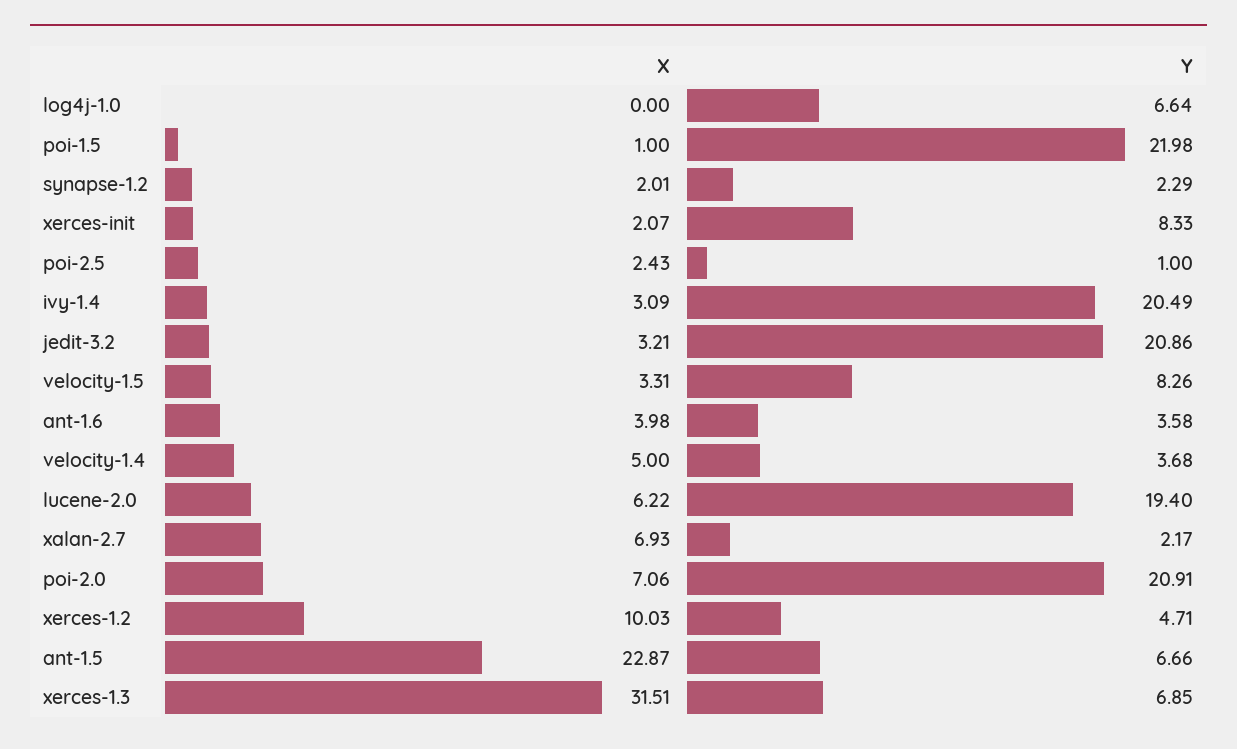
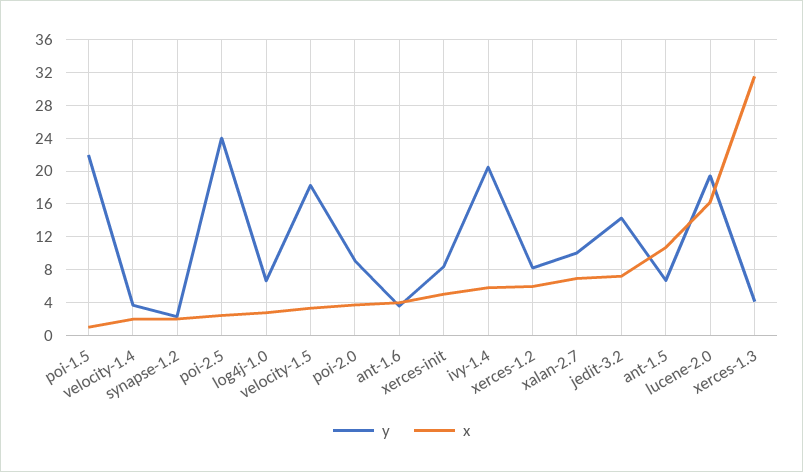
X, log4j-1.0: 0 -> 3
X, xerces-init: 2.07 -> 5
Y, poi-2.5: 1 -> 24
X, ivy-1.4: 3.09 -> 6
X, jedit-3.2: 3.21 -> 7
Y, jedit-3.2: 20.86 -> 14
Y, velocity-1.5: 8.26 -> 18
X, velocity-1.4: 5 -> 2
X, lucene-2.0: 6.22 -> 16
Y, xalan-2.7: 2.17 -> 10
X, poi-2.0: 7.06 -> 4
Y, poi-2.0: 20.91 -> 9
X, xerces-1.2: 10.03 -> 6
Y, xerces-1.2: 4.71 -> 8
X, ant-1.5: 22.87 -> 11
Y, xerces-1.3: 6.85 -> 4

